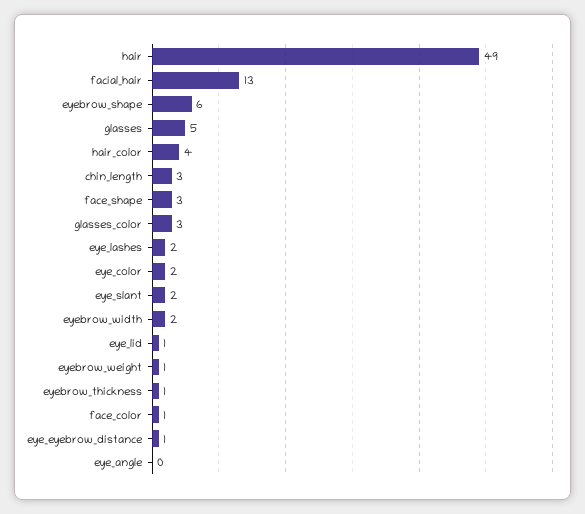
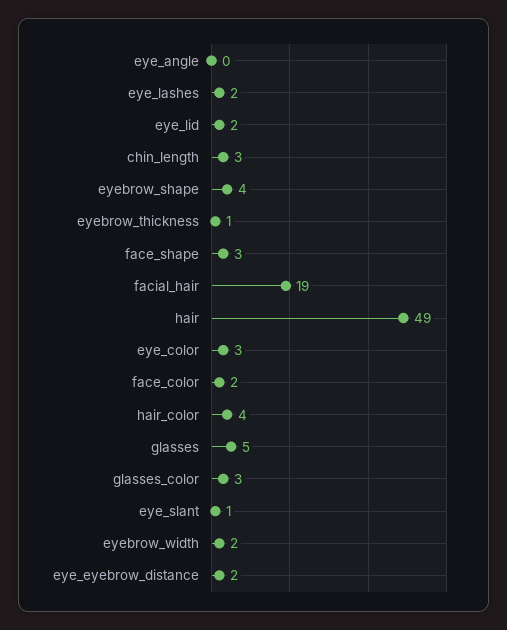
facial_hair: 13 -> 19
eyebrow_shape: 6 -> 4
eye_color: 2 -> 3
eye_slant: 2 -> 1
eye_lid: 1 -> 2
eyebrow_weight: 1 -> none
face_color: 1 -> 2
eye_eyebrow_distance: 1 -> 2

